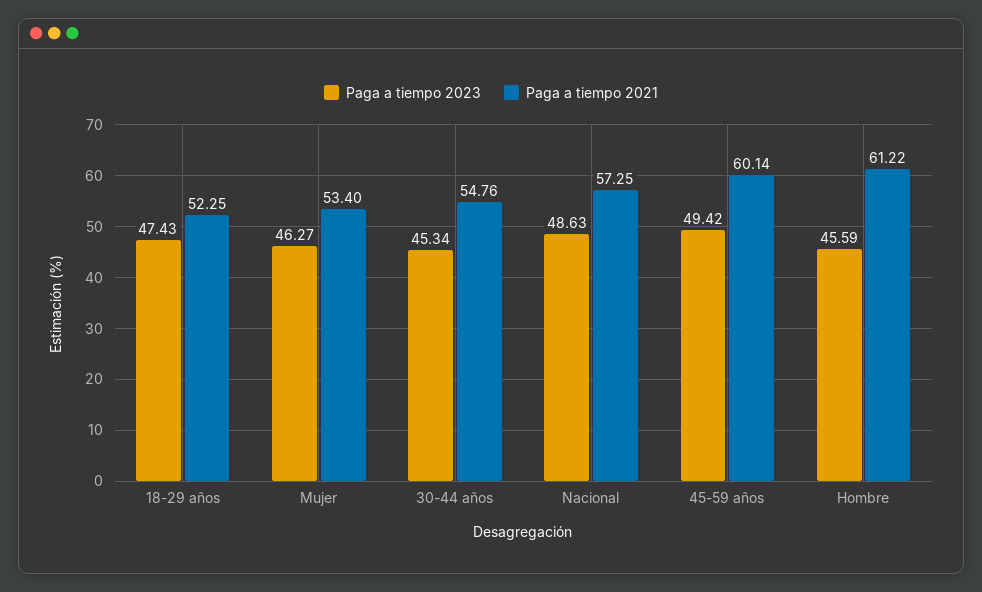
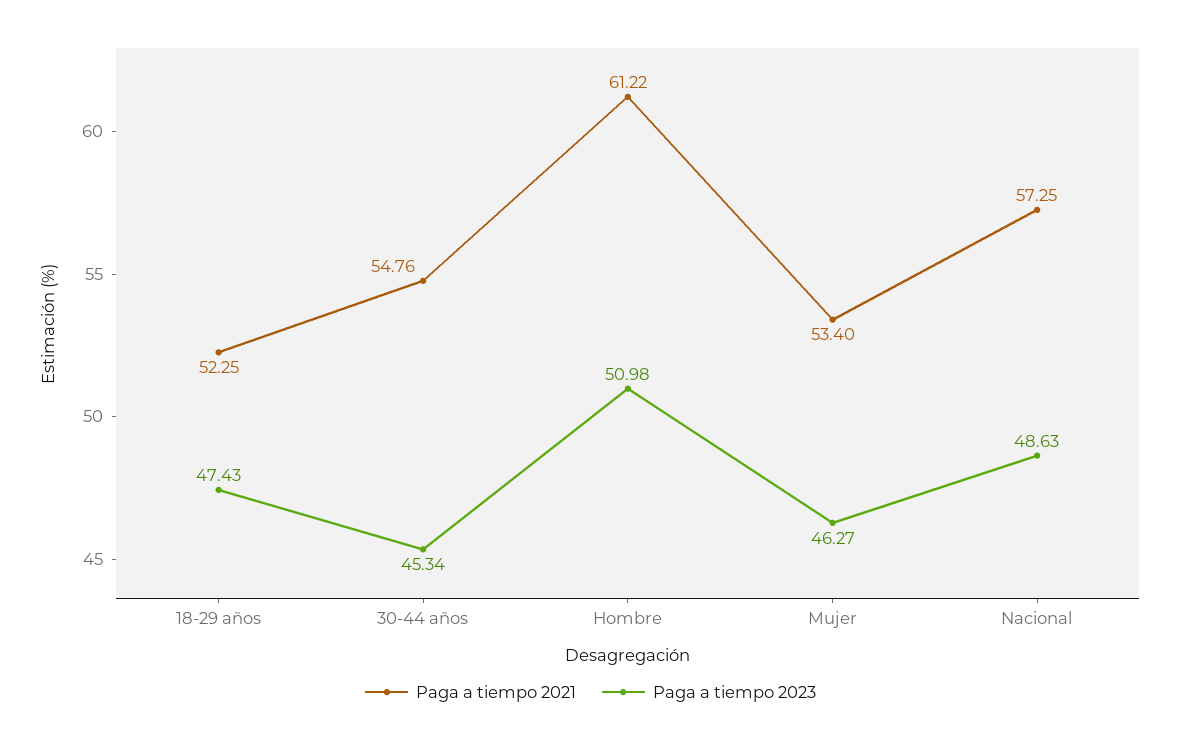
Paga a tiempo 2023, 45-59 años: 49.42 -> none
Paga a tiempo 2021, 45-59 años: 60.14 -> none
Paga a tiempo 2023, Hombre: 45.59 -> 50.98

